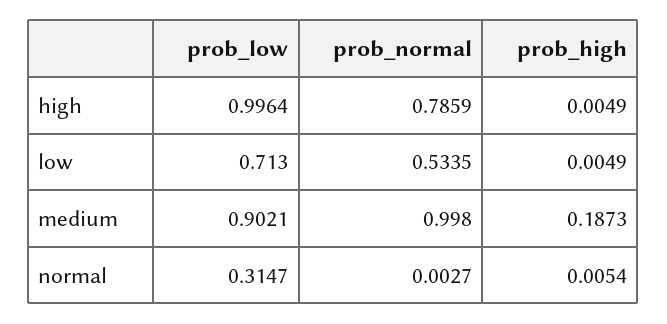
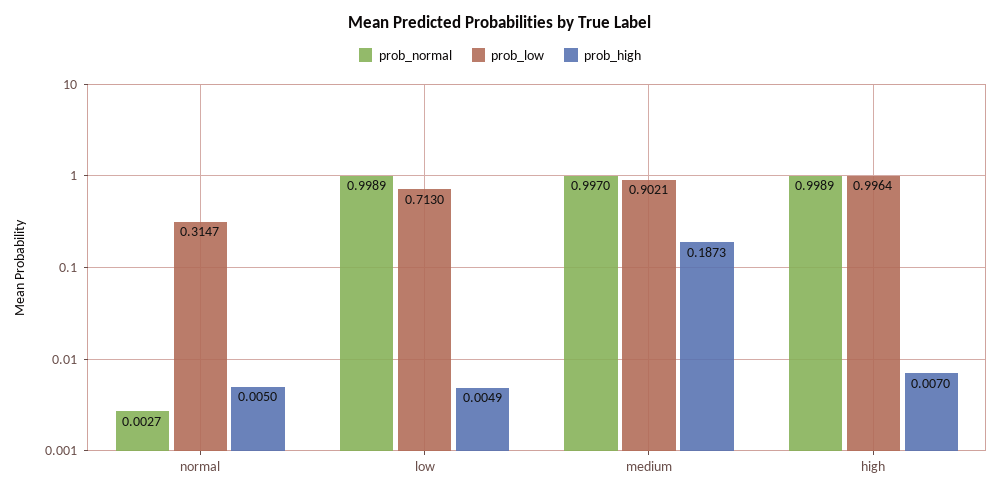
prob_normal, high: 0.7859 -> 0.9989
prob_high, high: 0.0049 -> 0.007
prob_normal, low: 0.5335 -> 0.9989
prob_normal, medium: 0.998 -> 0.997
prob_high, normal: 0.0054 -> 0.005

